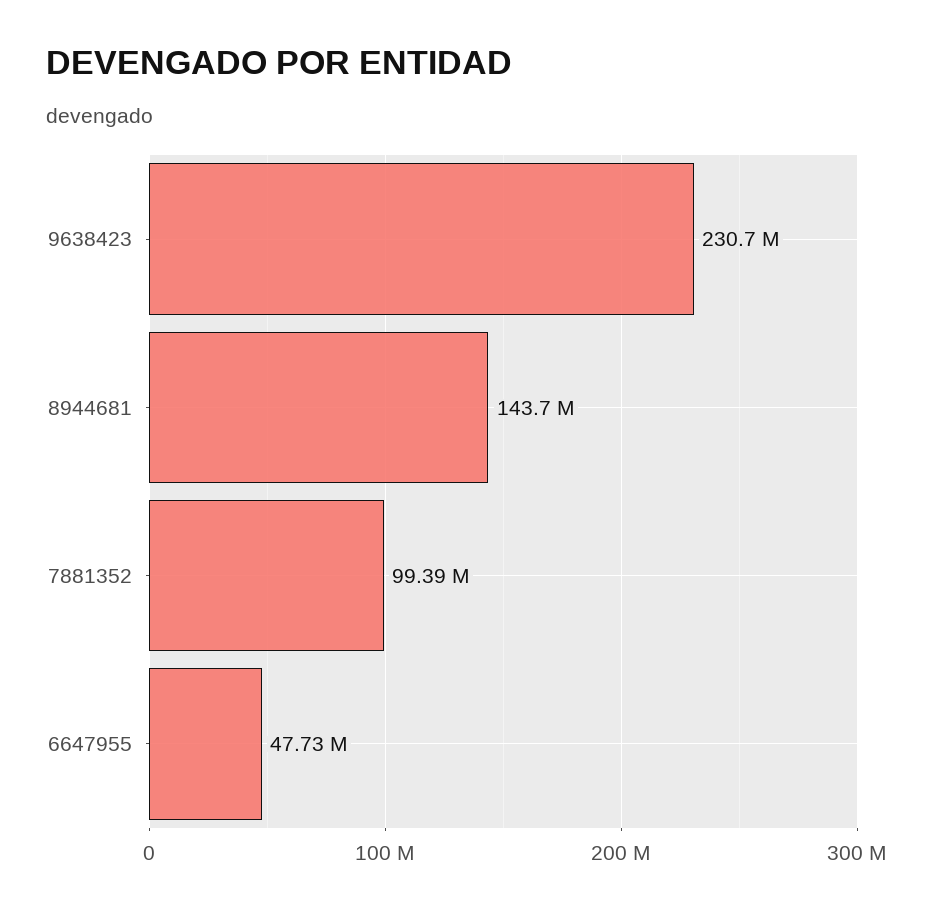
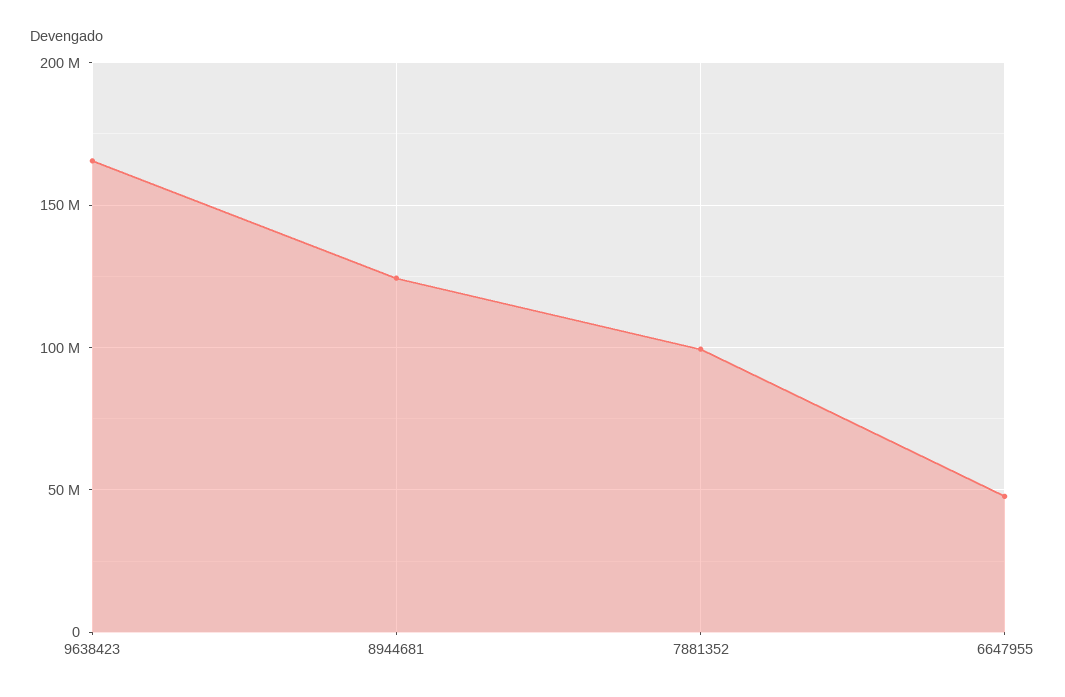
9638423: 230700000 -> 165000000
8944681: 143700000 -> 125000000

